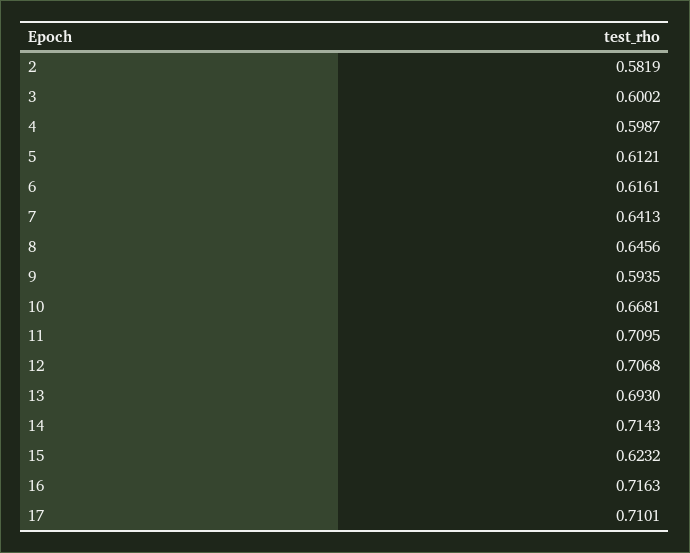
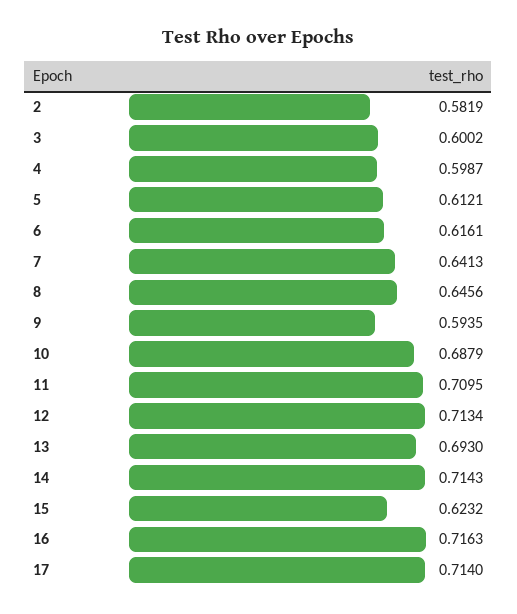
10: 0.6681 -> 0.6879
12: 0.7068 -> 0.7134
17: 0.7101 -> 0.714

